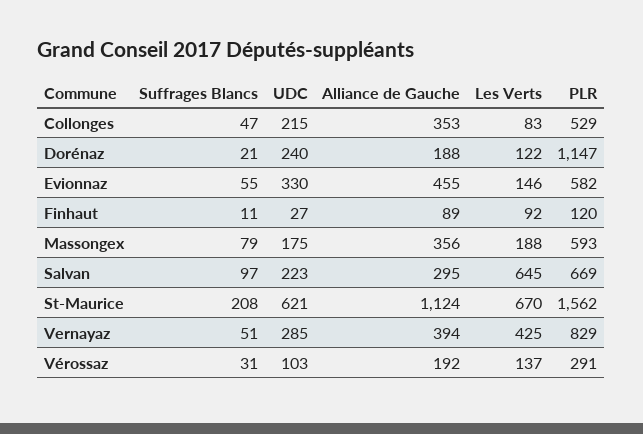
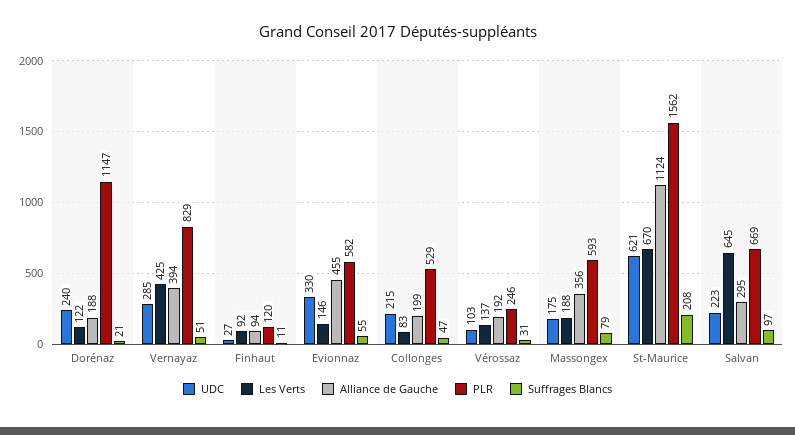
Alliance de Gauche, Collonges: 353 -> 199
Alliance de Gauche, Finhaut: 89 -> 94
PLR, Vérossaz: 291 -> 246

